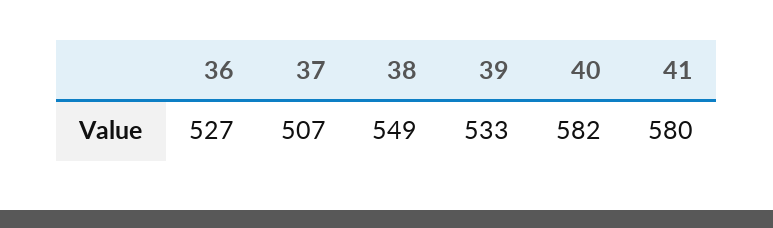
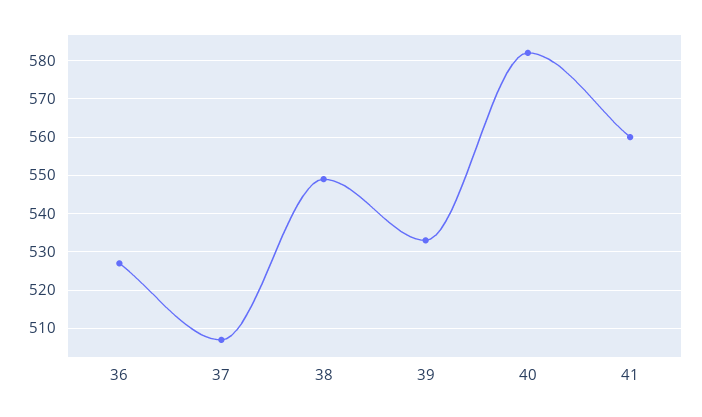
41: 580 -> 560

